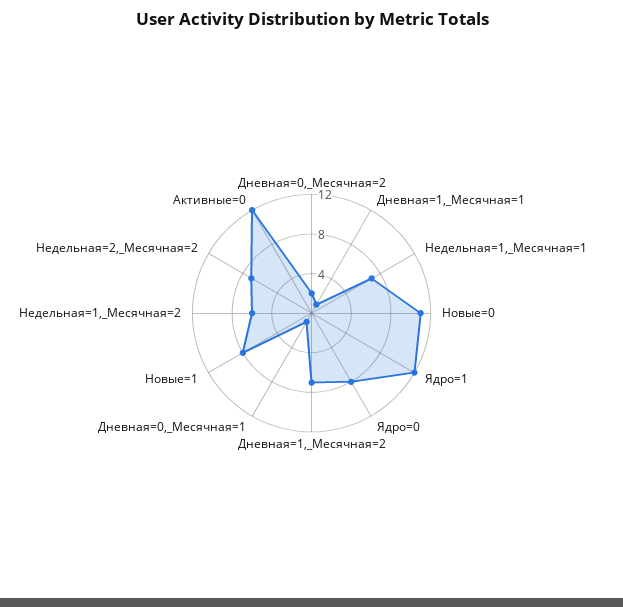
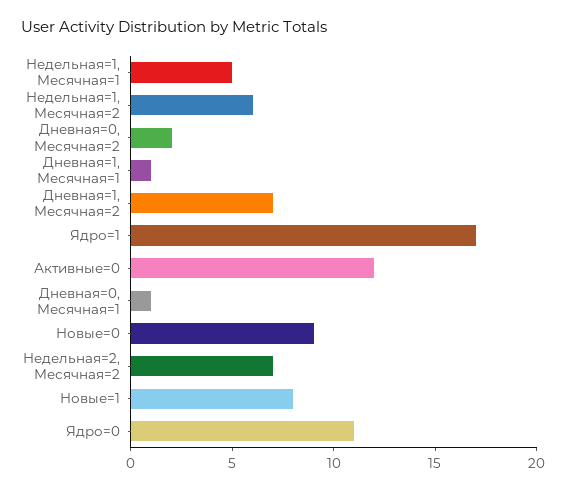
Недельная=1,_Месячная=1: 7 -> 5
Новые=0: 11 -> 9
Ядро=1: 12 -> 17
Ядро=0: 8 -> 11

